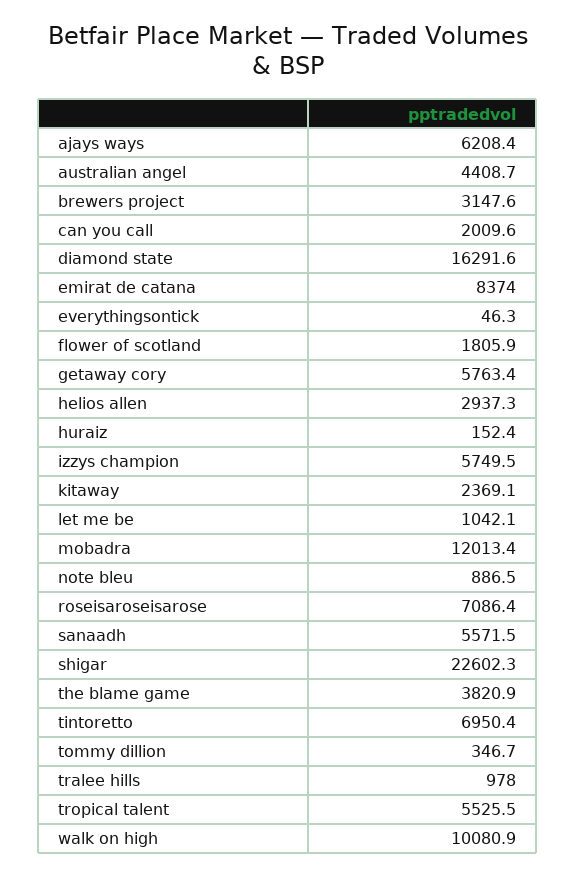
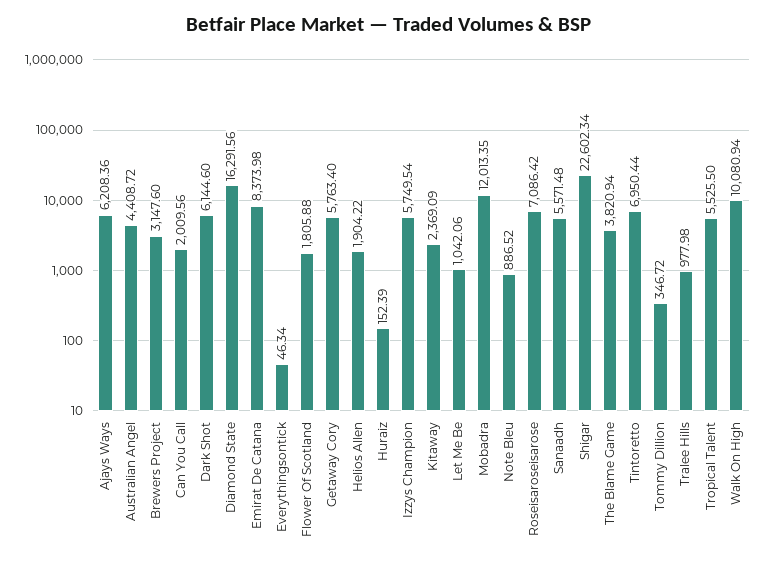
helios allen: 2937.3 -> 1904.22
Dark Shot: none -> 6144.6

